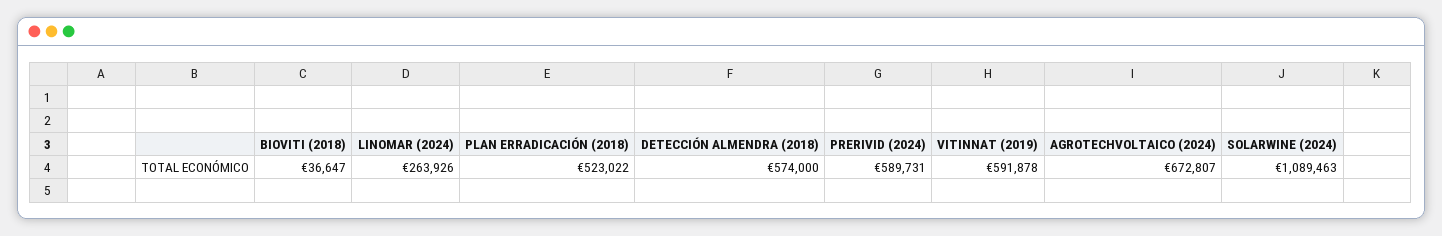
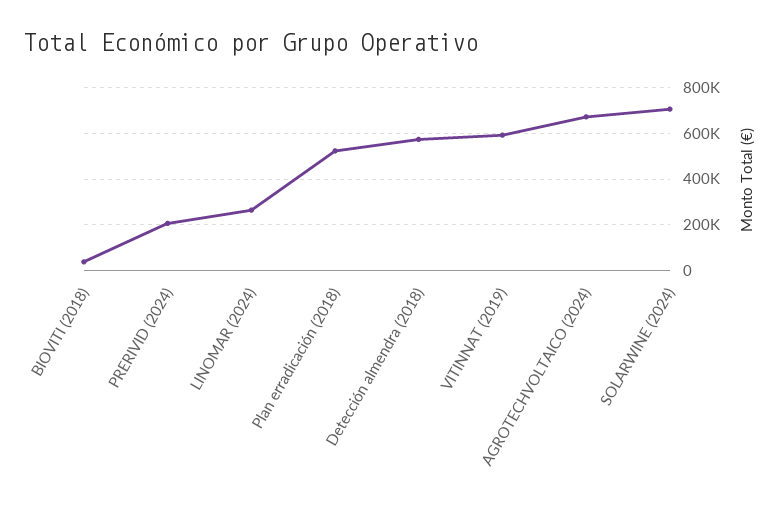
PRERIVID (2024): 589731 -> 200000
SOLARWINE (2024): 1089463 -> 700000

